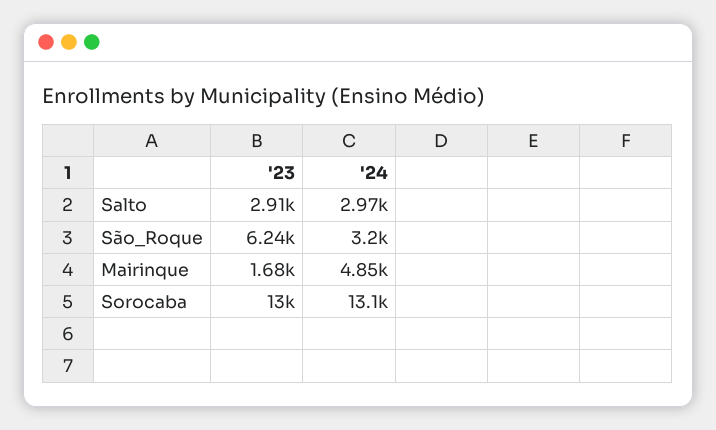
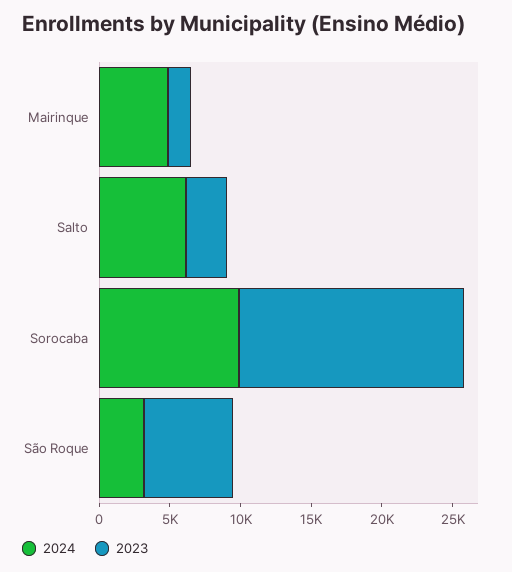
'24, Salto: 2970 -> 6000
'23, Sorocaba: 13000 -> 16000
'24, Sorocaba: 13100 -> 10000

